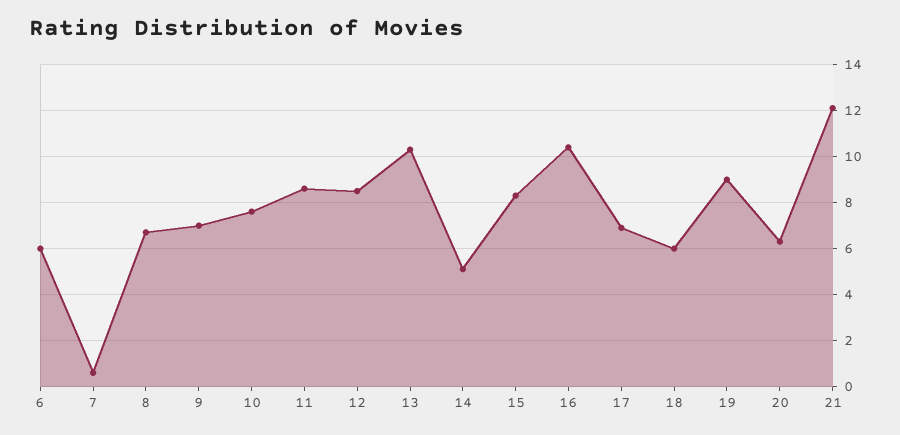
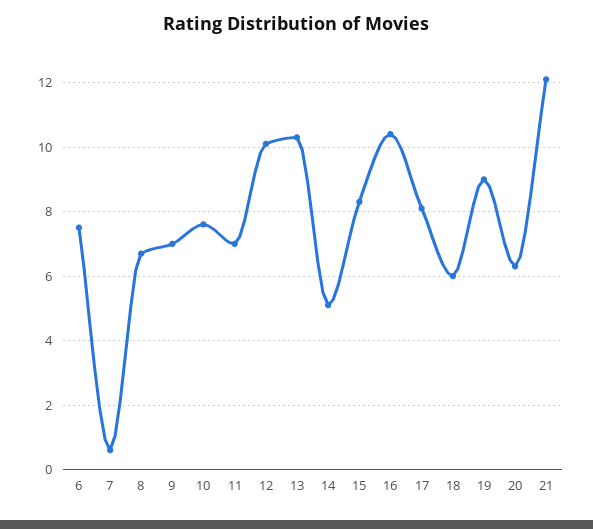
6: 6 -> 7.5
11: 8.5 -> 7
12: 8.5 -> 10
17: 7 -> 8

